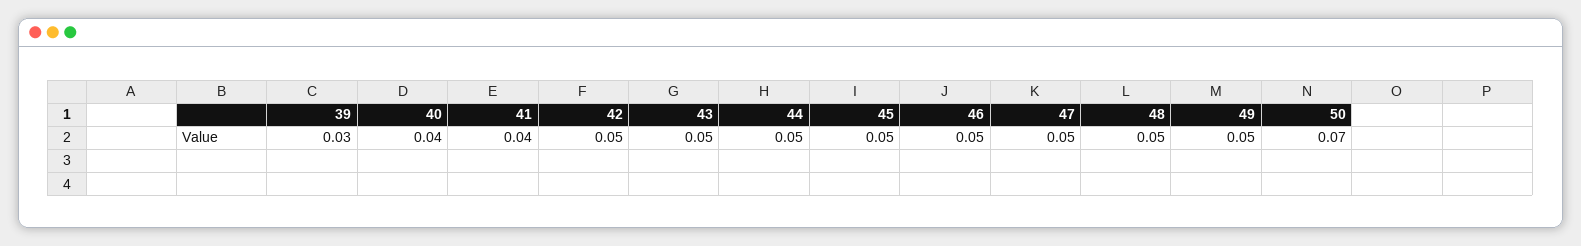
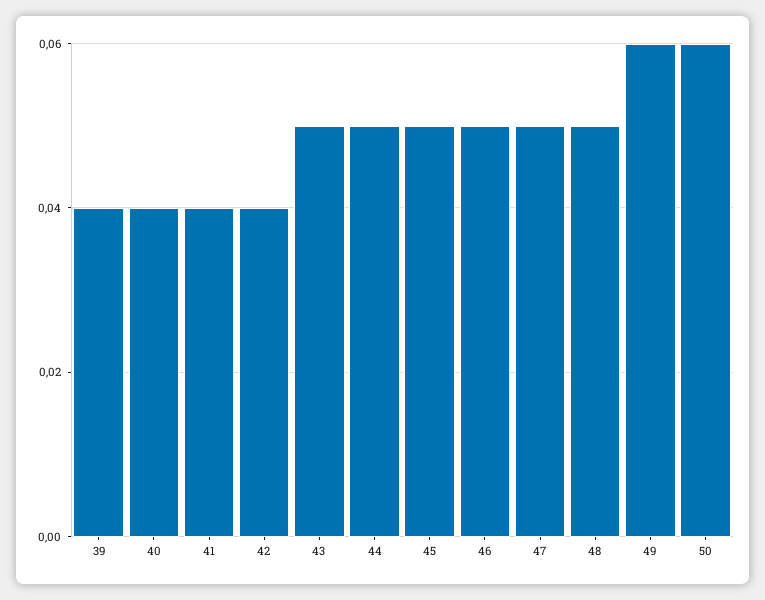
39: 0.03 -> 0.04
42: 0.05 -> 0.04
49: 0.05 -> 0.06
50: 0.07 -> 0.06

